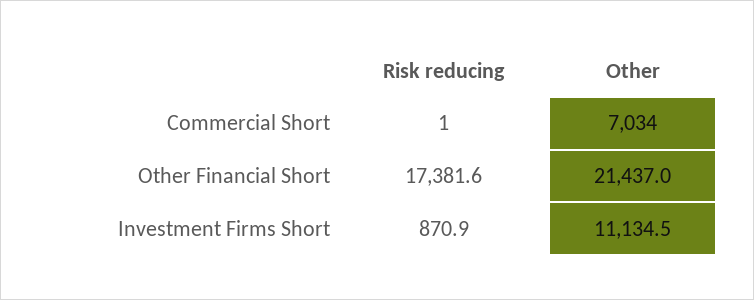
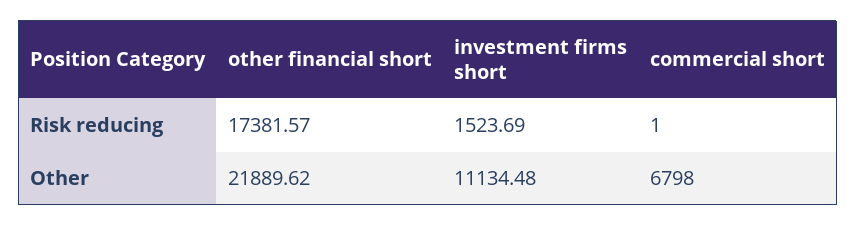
Other, Commercial Short: 7034 -> 6798
Other, Other Financial Short: 21437 -> 21889.62
Risk reducing, Investment Firms Short: 870.9 -> 1523.69

